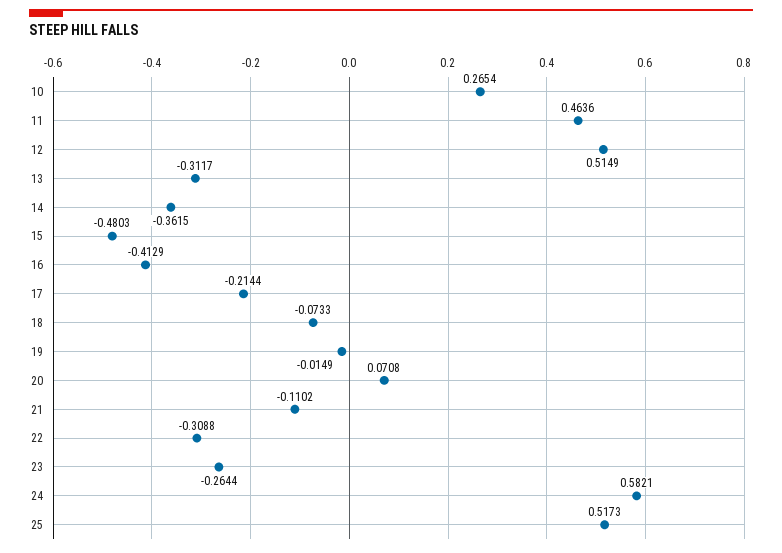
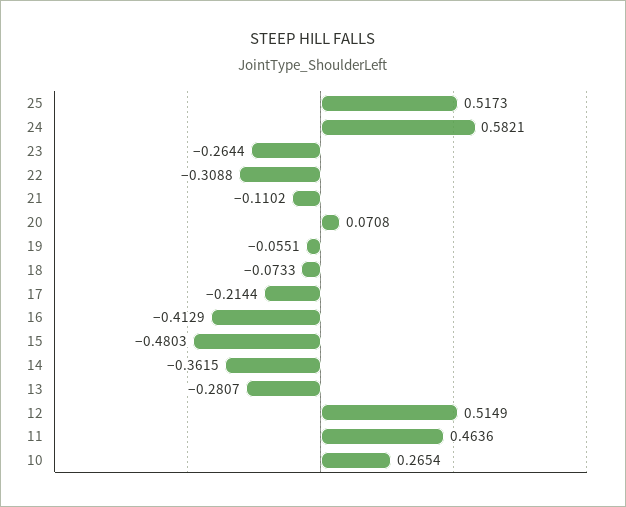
13: -0.3117 -> -0.2807
19: -0.0149 -> -0.0551

